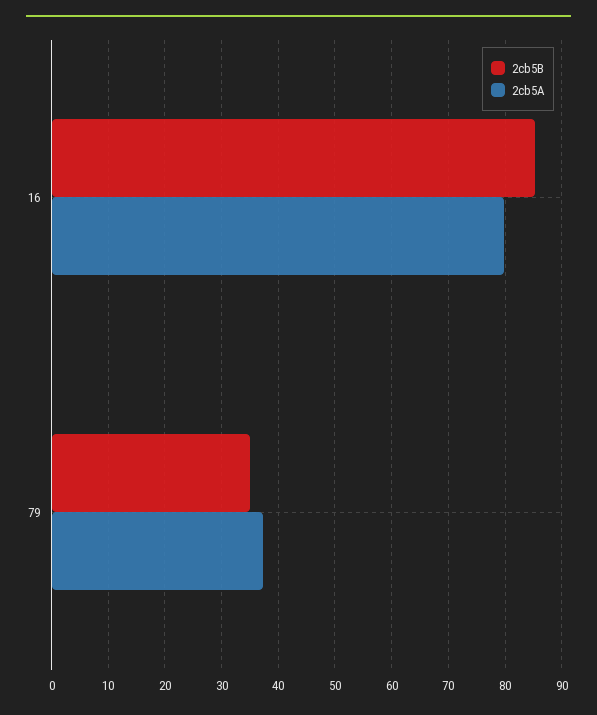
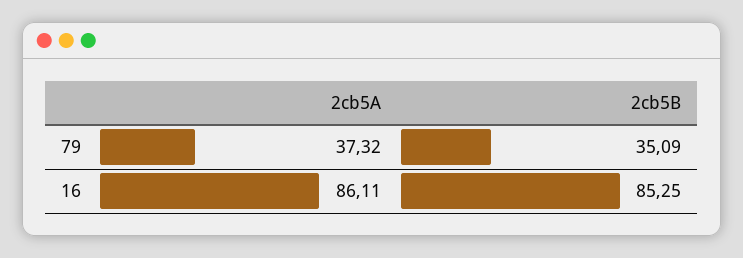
2cb5A, 16: 80 -> 86.11

